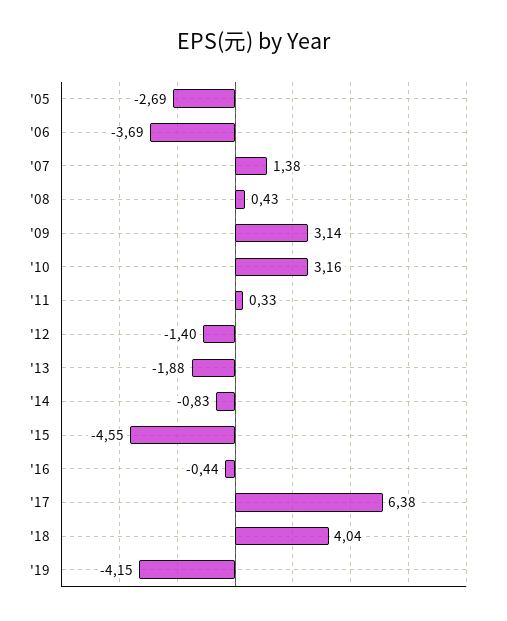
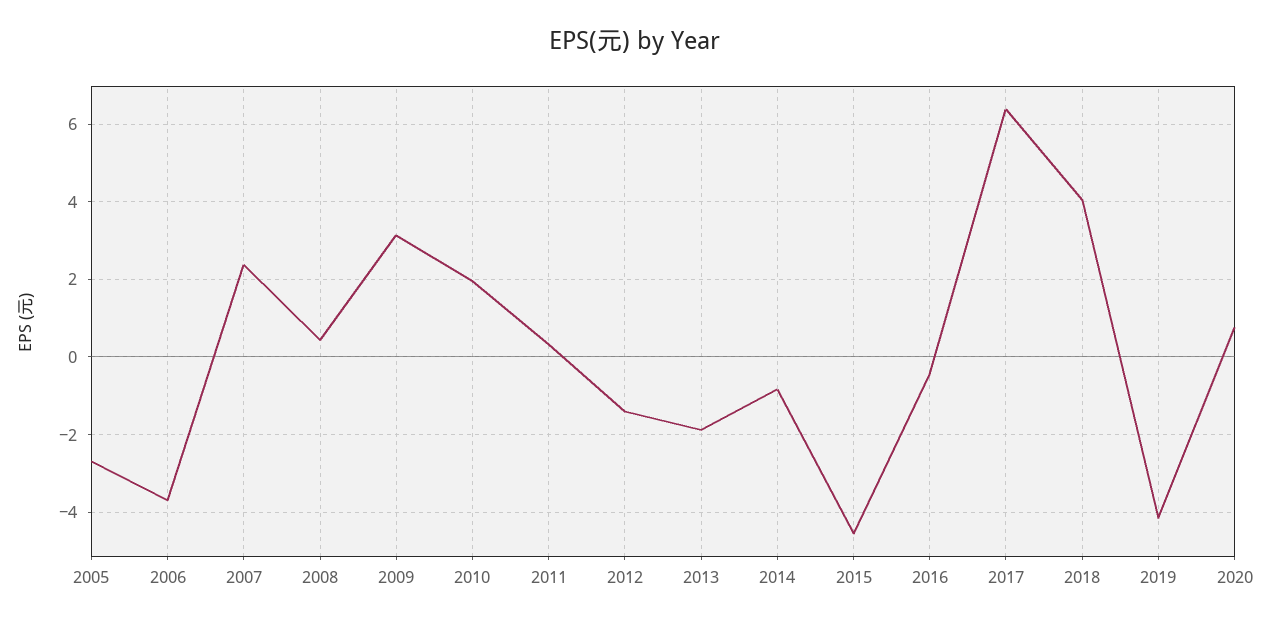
'07: 1.38 -> 2.4
'10: 3.16 -> 2
2020: none -> 0.8

